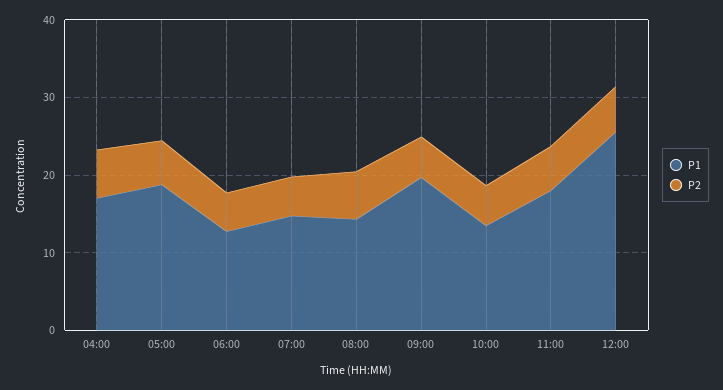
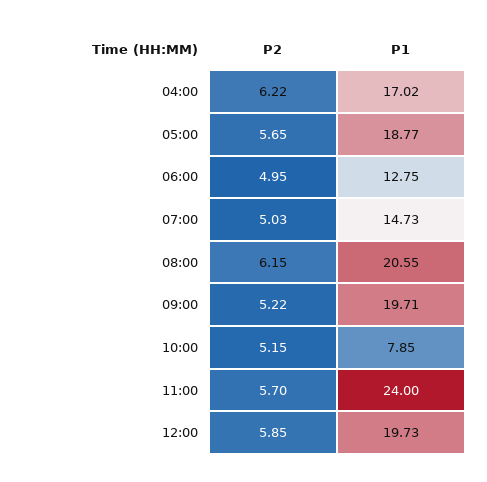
P1, 08:00: 14 -> 20.55
P1, 10:00: 14 -> 7.85
P1, 11:00: 18 -> 24
P1, 12:00: 26 -> 19.73

